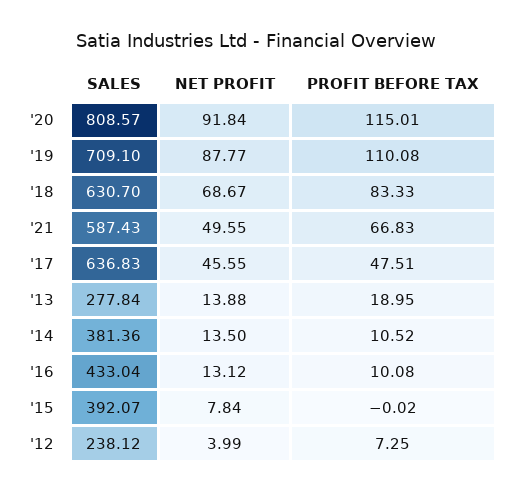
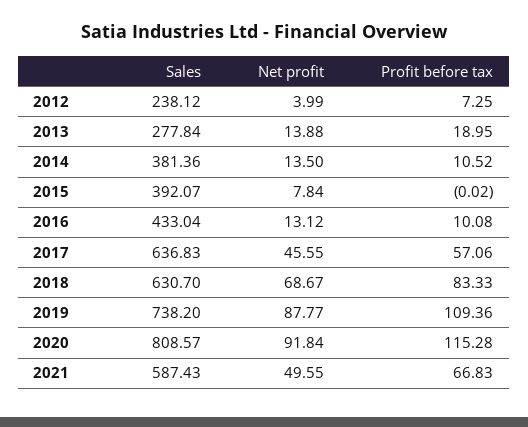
PROFIT BEFORE TAX, '20: 115.01 -> 115.28
SALES, '19: 709.1 -> 738.2
PROFIT BEFORE TAX, '19: 110.08 -> 109.36
PROFIT BEFORE TAX, '17: 47.51 -> 57.06

